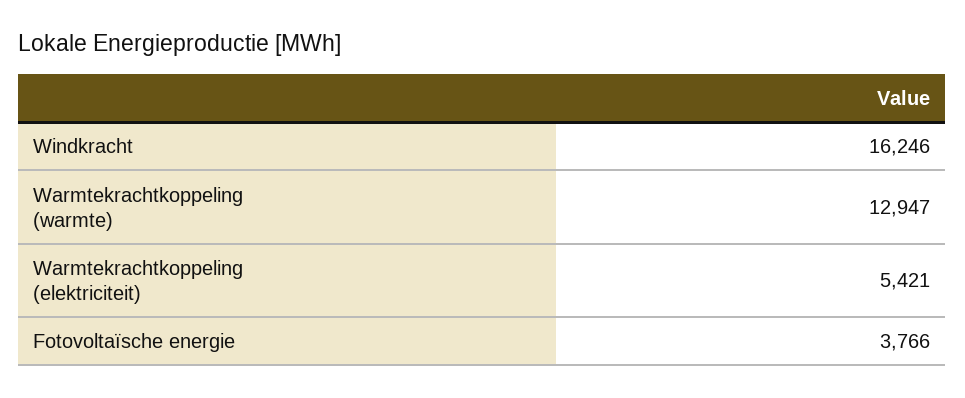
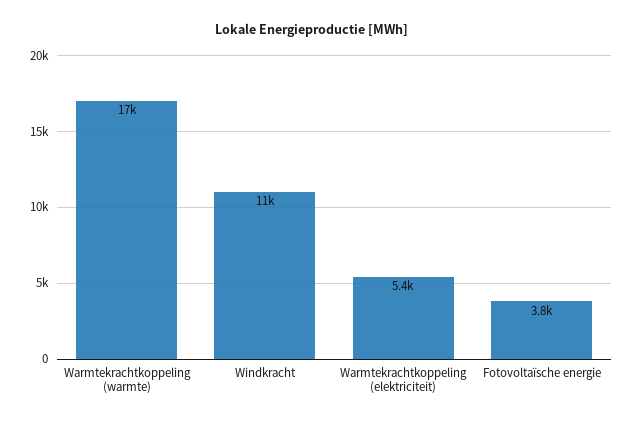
Windkracht: 16246 -> 11000
Warmtekrachtkoppeling (warmte): 12947 -> 17000

